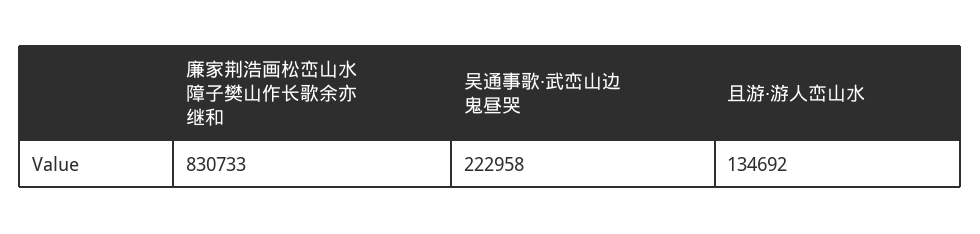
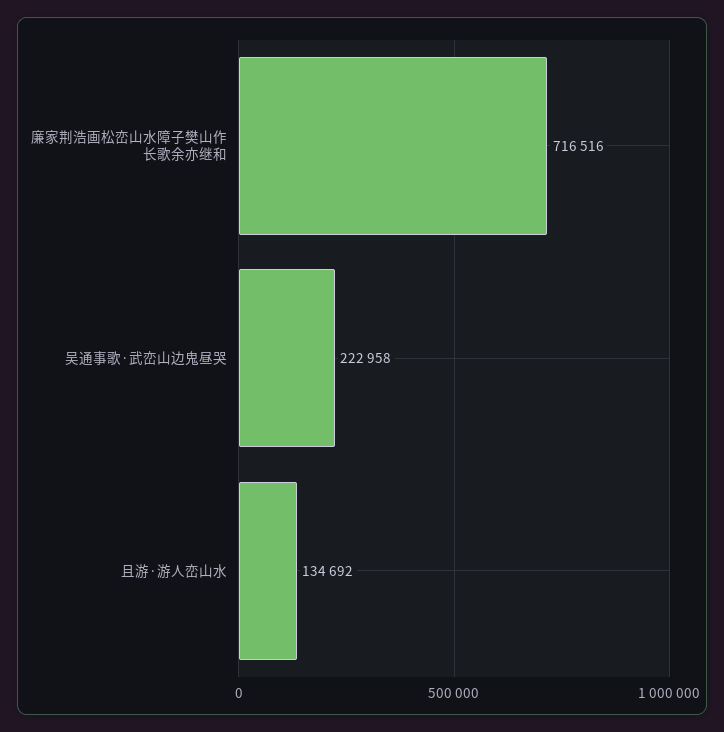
廉家荆浩画松峦山水障子樊山作长歌余亦继和: 830733 -> 716516

